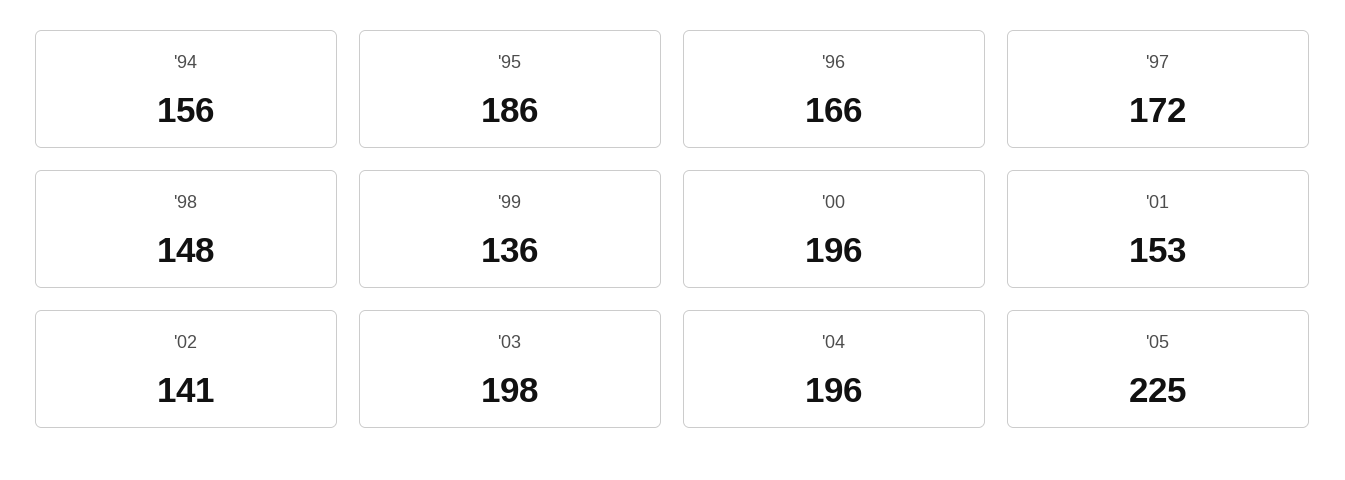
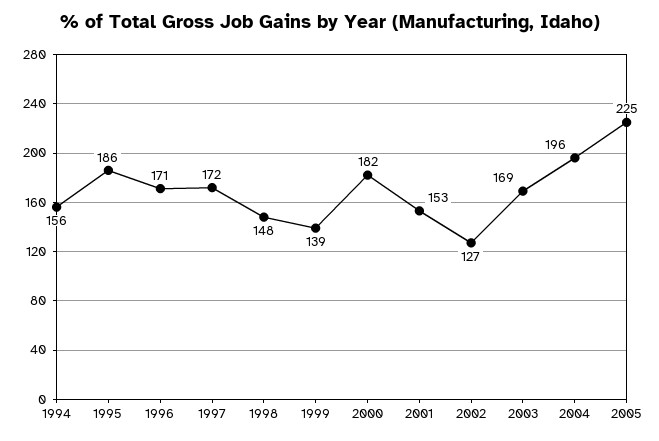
'96: 166 -> 171
'99: 136 -> 139
'00: 196 -> 182
'02: 141 -> 127
'03: 198 -> 169

